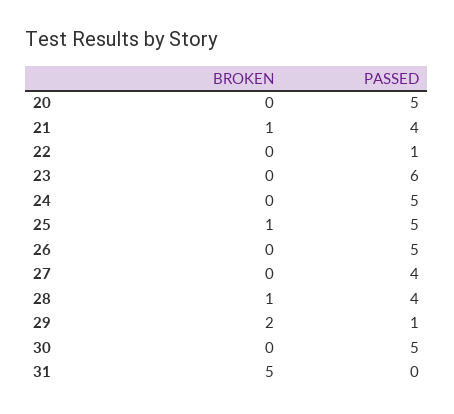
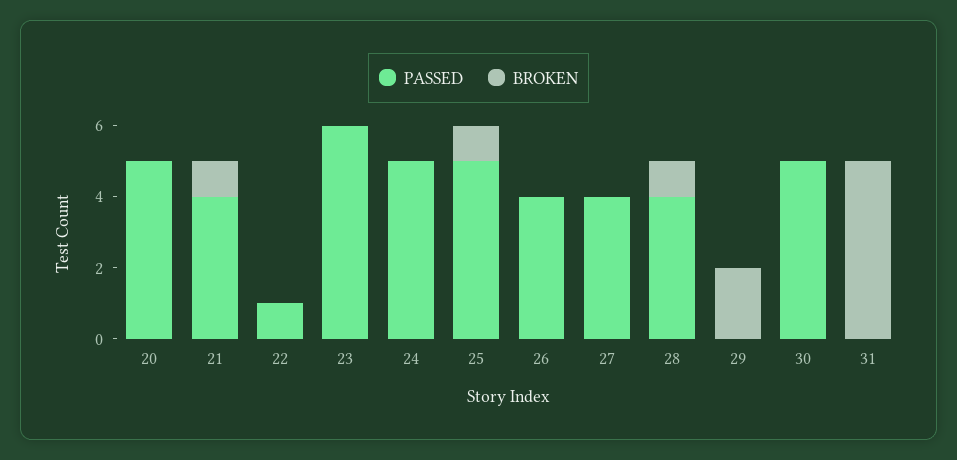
PASSED, 26: 5 -> 4
PASSED, 29: 1 -> 0

